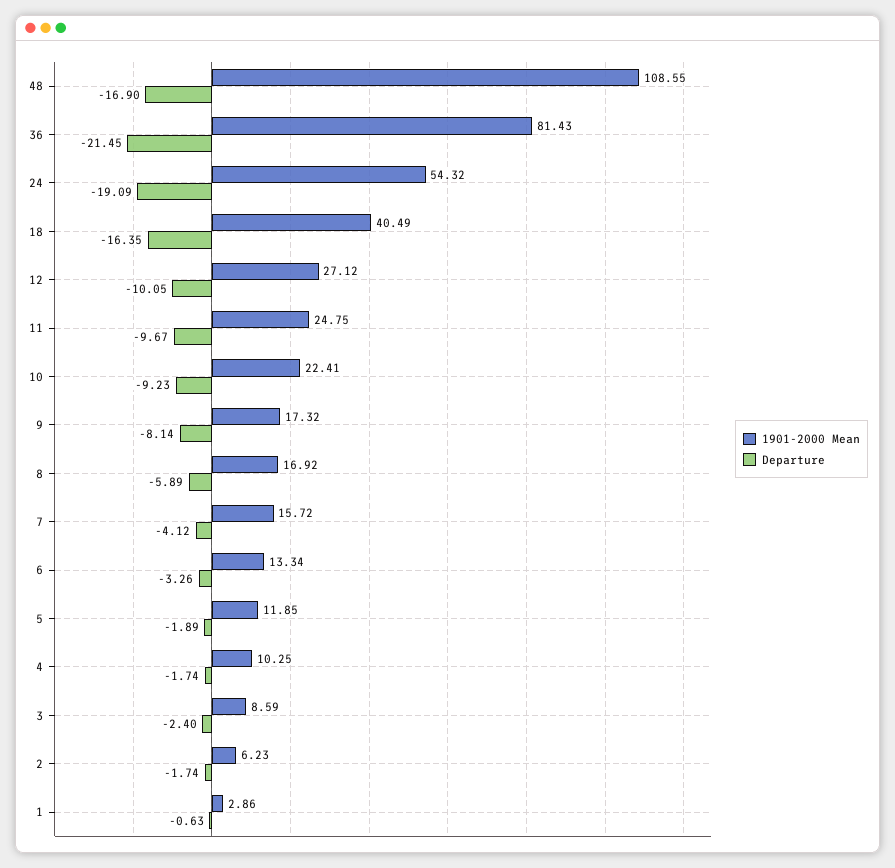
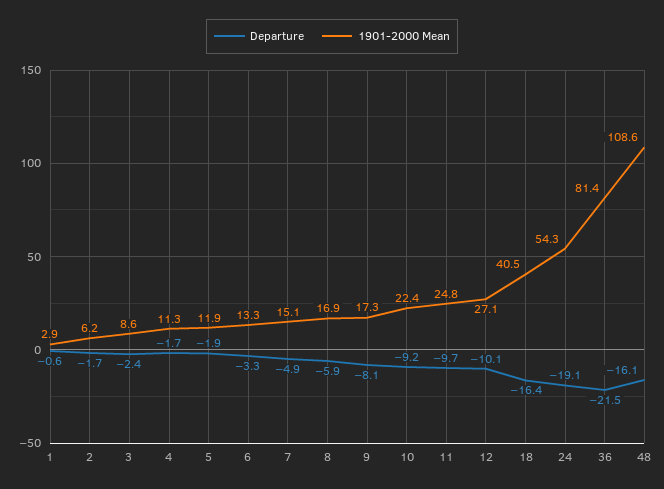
Departure, 48: -16.9 -> -16.1
1901-2000 Mean, 7: 15.72 -> 15.1
Departure, 7: -4.12 -> -4.9
1901-2000 Mean, 4: 10.25 -> 11.3

